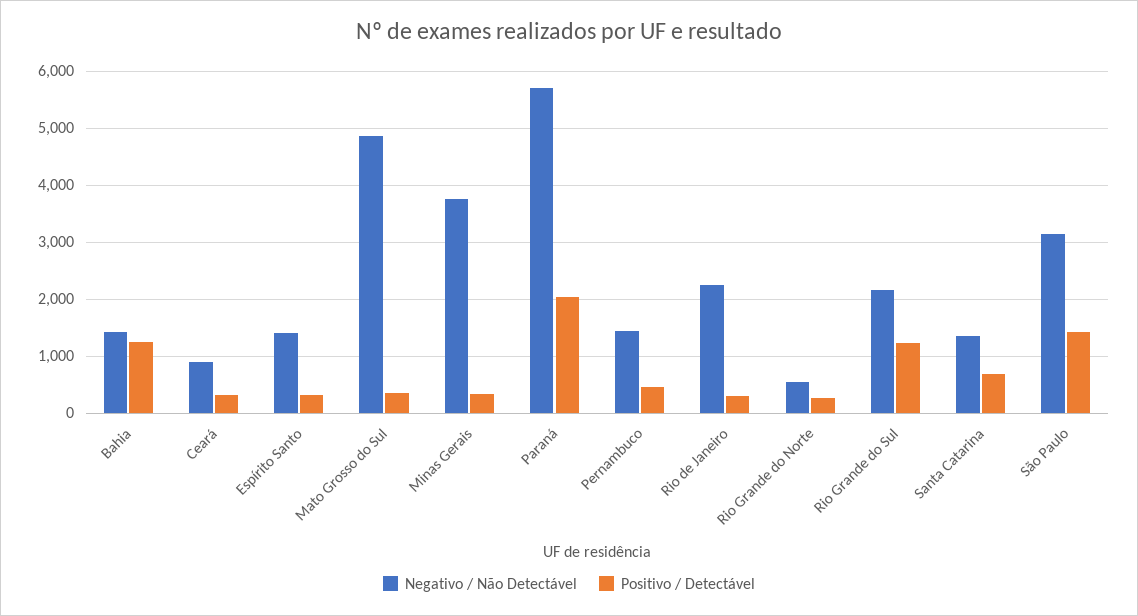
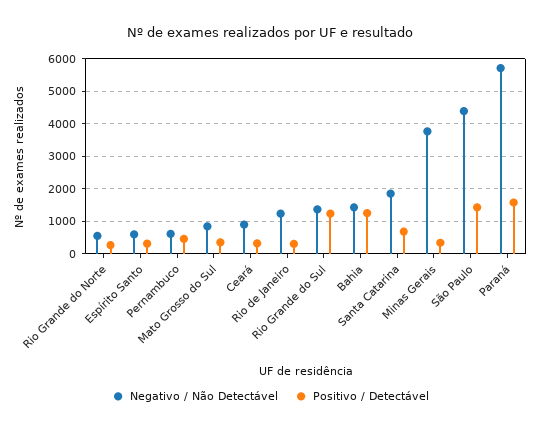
Negativo / Não Detectável, Espírito Santo: 1400 -> 600
Negativo / Não Detectável, Mato Grosso do Sul: 4800 -> 800
Positivo / Detectável, Paraná: 2000 -> 1600
Negativo / Não Detectável, Pernambuco: 1400 -> 600
Negativo / Não Detectável, Rio de Janeiro: 2200 -> 1200
Negativo / Não Detectável, Rio Grande do Sul: 2200 -> 1400
Negativo / Não Detectável, Santa Catarina: 1400 -> 1800
Negativo / Não Detectável, São Paulo: 3200 -> 4400

